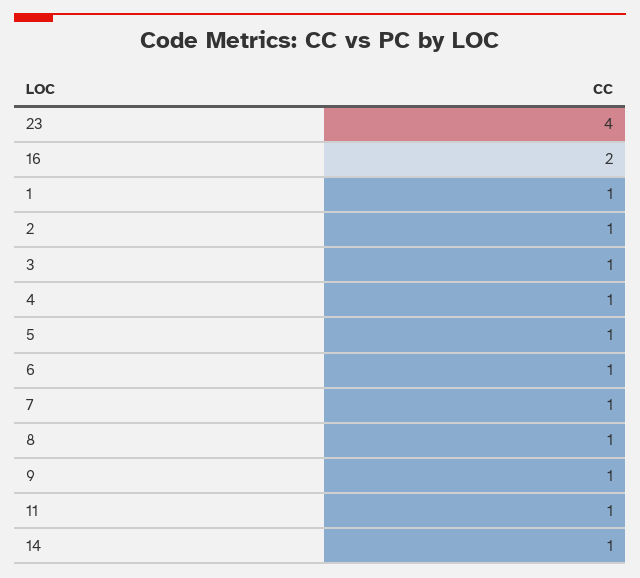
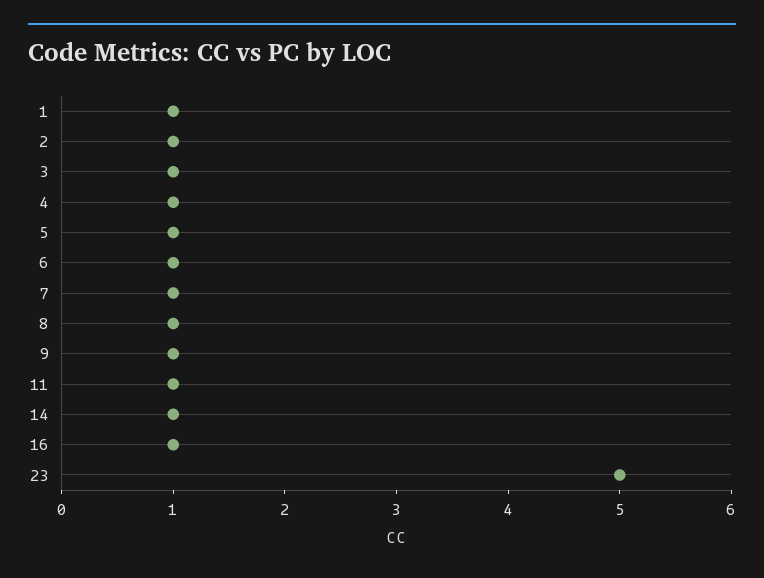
23: 4 -> 5
16: 2 -> 1

